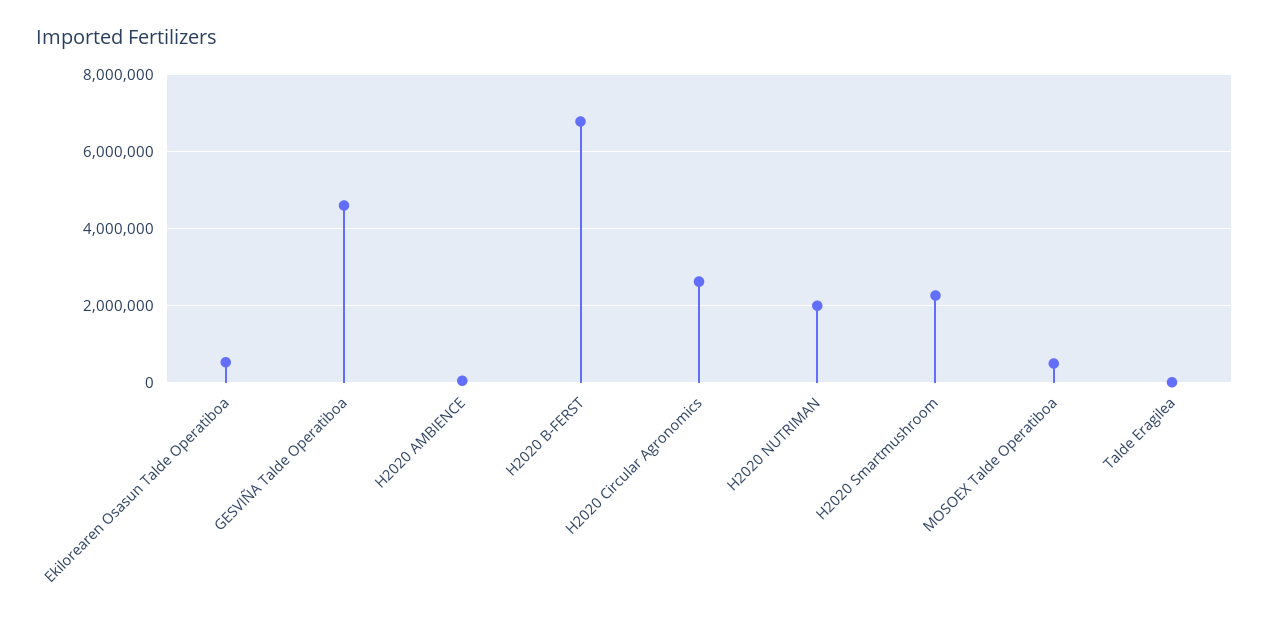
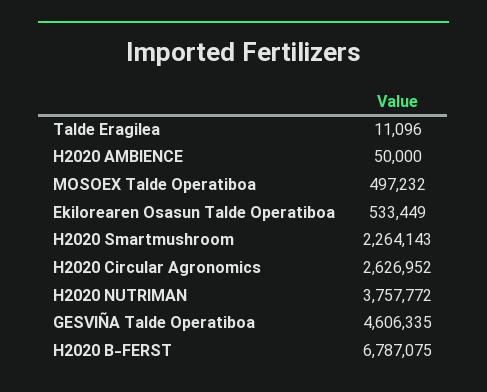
H2020 NUTRIMAN: 2000000 -> 3757772

